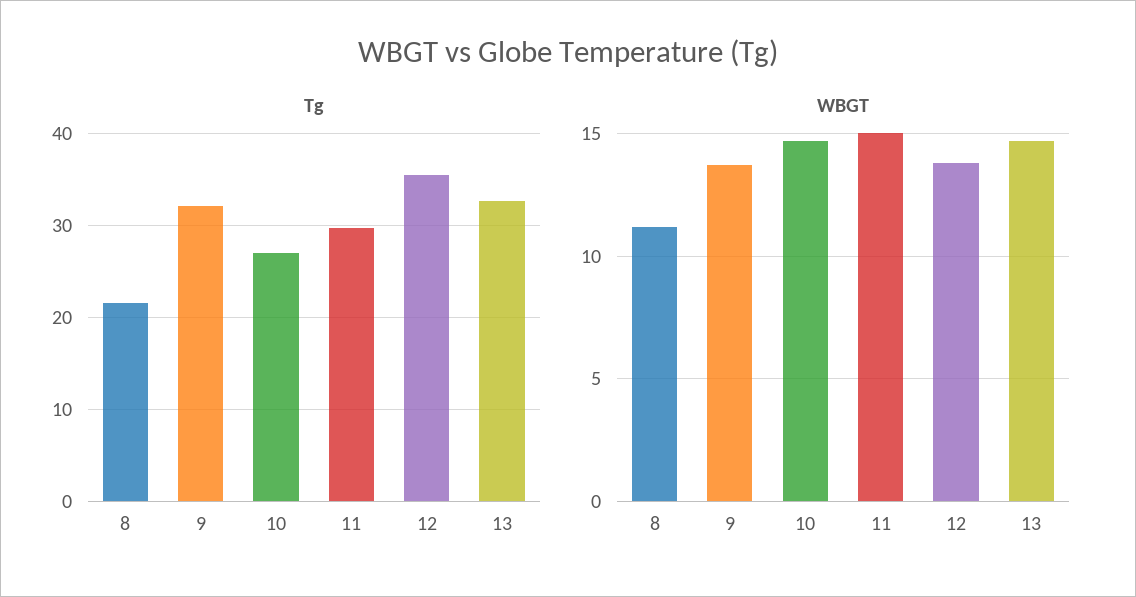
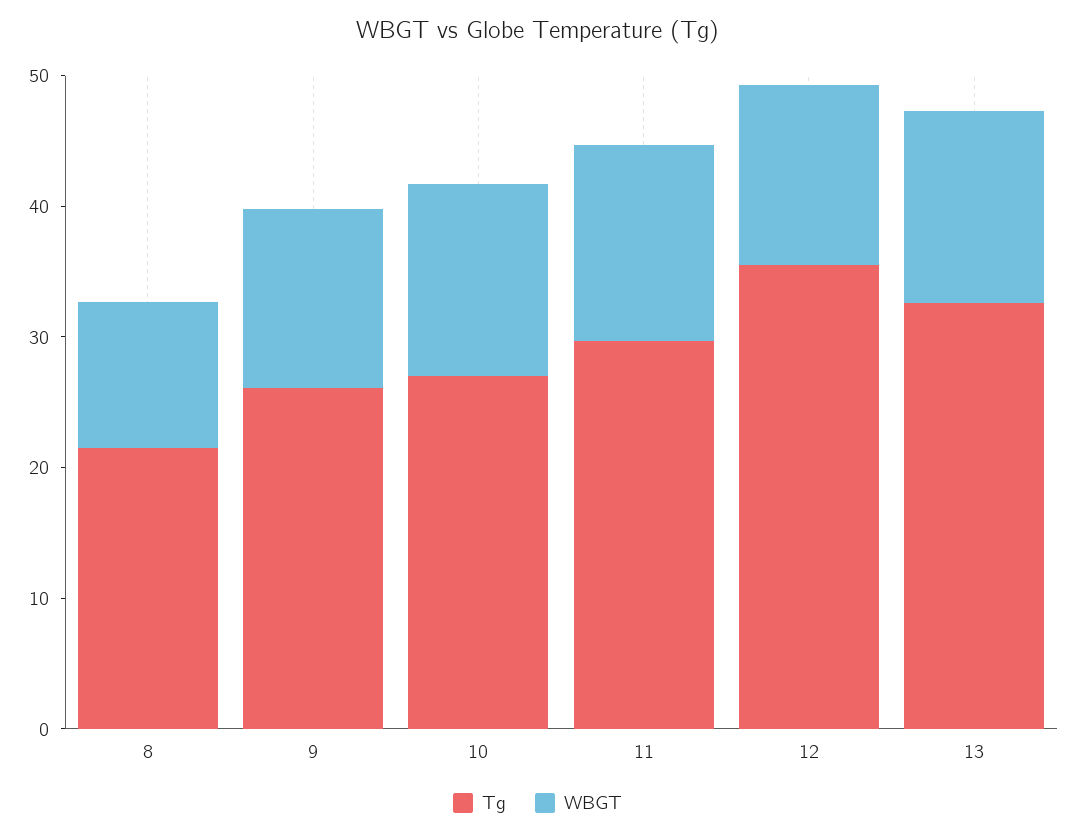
Tg, 9: 32 -> 26

